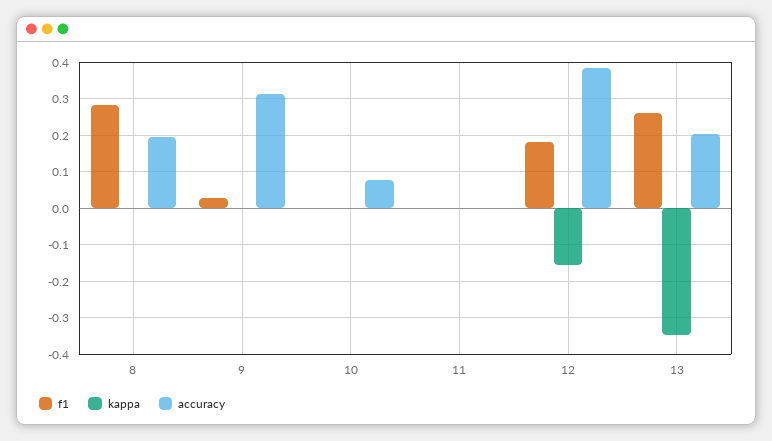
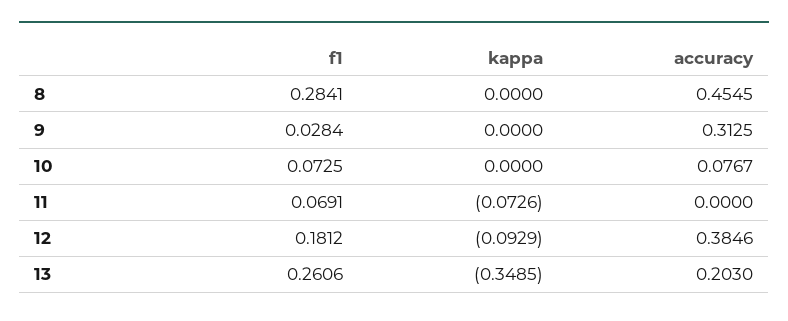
accuracy, 8: 0.2 -> 0.4545
f1, 10: 0 -> 0.0725
f1, 11: 0 -> 0.0691
kappa, 11: 0 -> -0.0726
kappa, 12: -0.16 -> -0.0929

